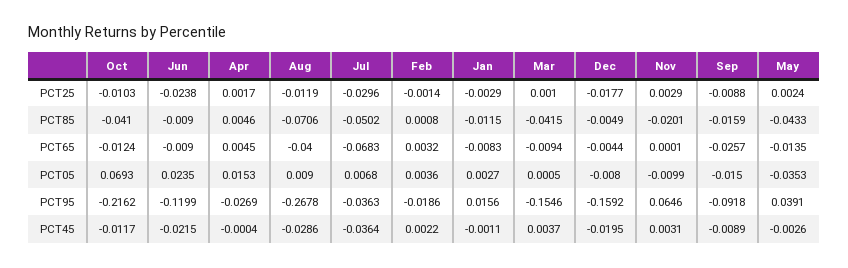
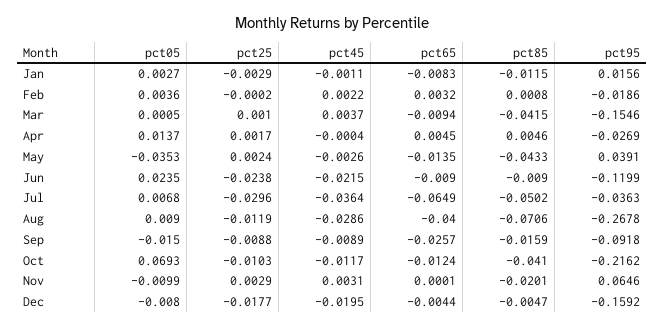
Feb, PCT25: -0.0014 -> -0.0002
Dec, PCT85: -0.0049 -> -0.0047
Jul, PCT65: -0.0683 -> -0.0649
Apr, PCT05: 0.0153 -> 0.0137

